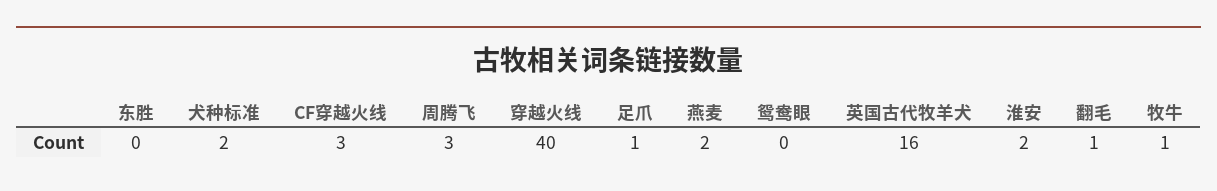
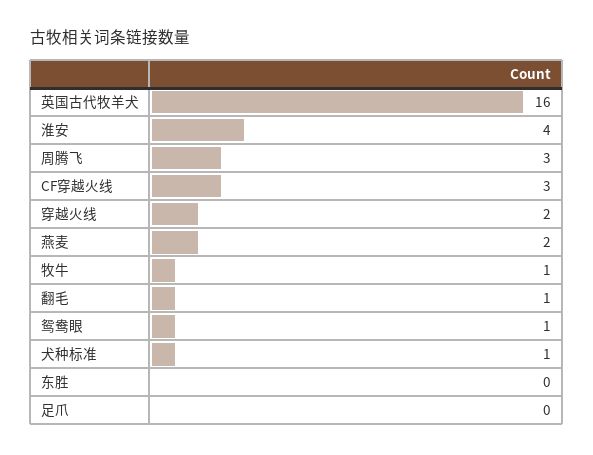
犬种标准: 2 -> 1
穿越火线: 40 -> 2
足爪: 1 -> 0
鸳鸯眼: 0 -> 1
淮安: 2 -> 4

